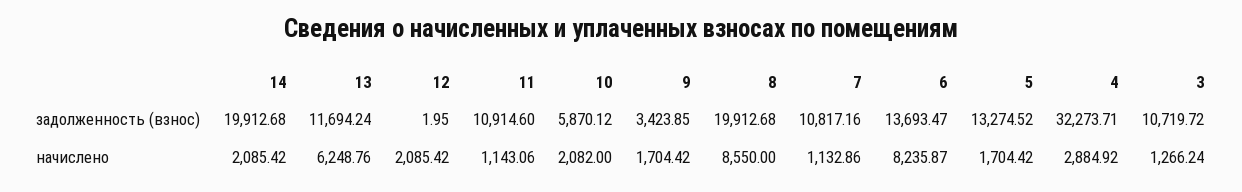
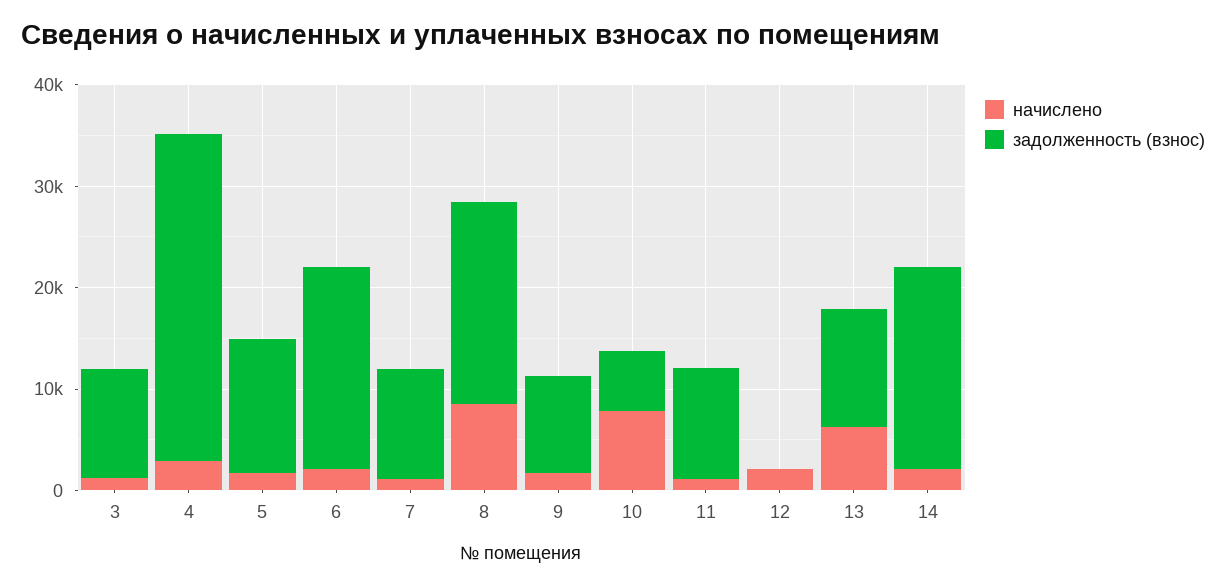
задолженность (взнос), 9: 3423.85 -> 10000
задолженность (взнос), 6: 13693.47 -> 20000
начислено, 10: 2082 -> 8000
начислено, 6: 8235.87 -> 2000

